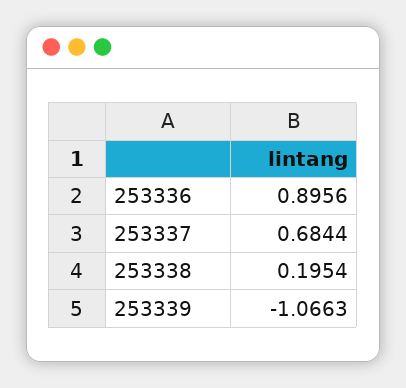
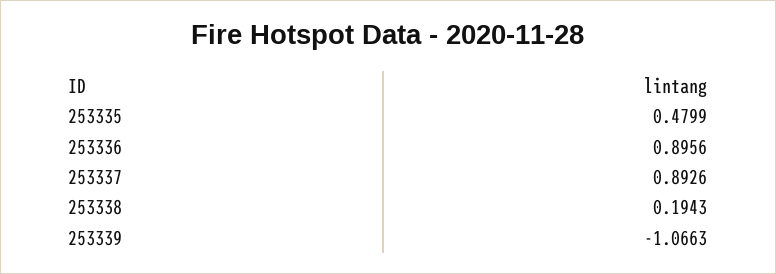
253337: 0.6844 -> 0.8926
253338: 0.1954 -> 0.1943
253335: none -> 0.4799

